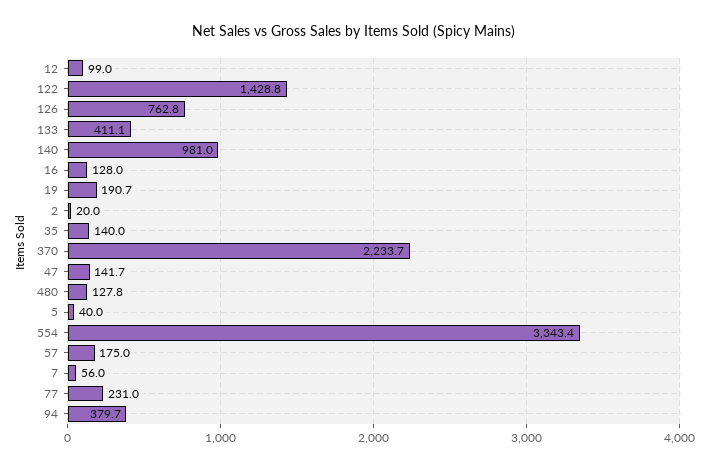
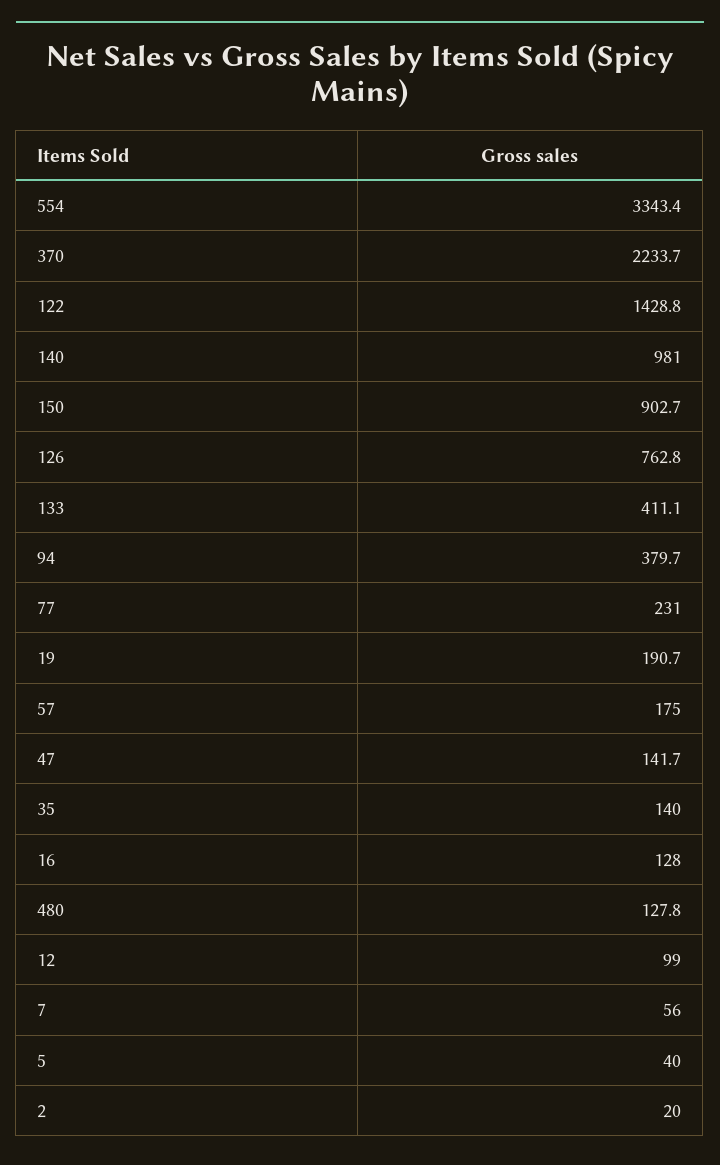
150: none -> 902.7

